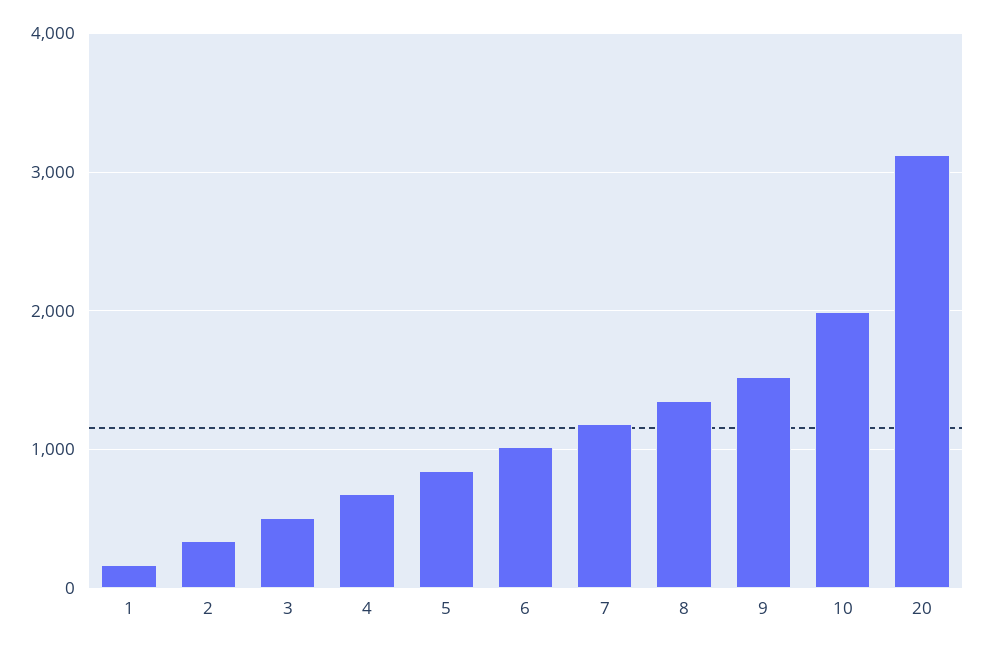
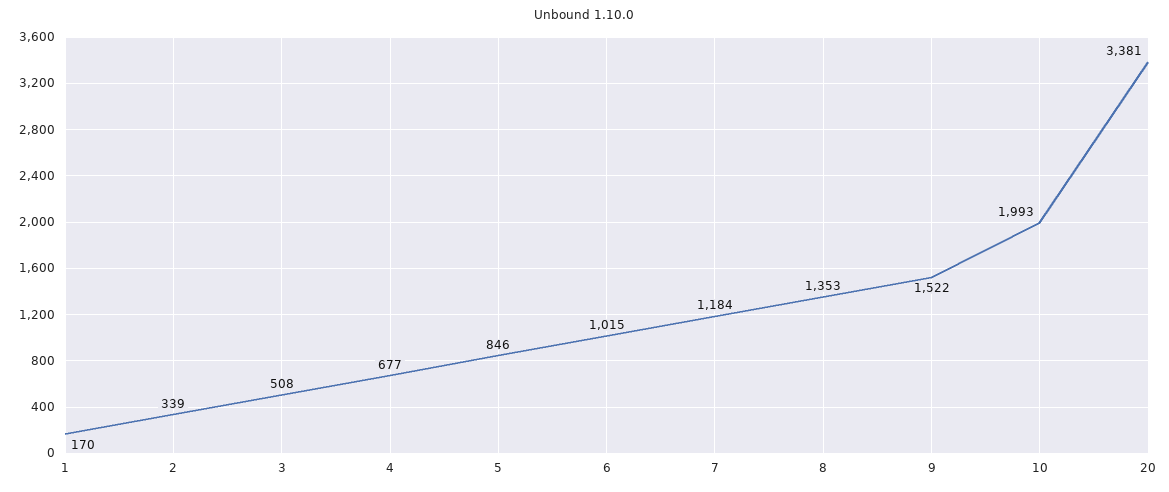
20: 3100 -> 3381

